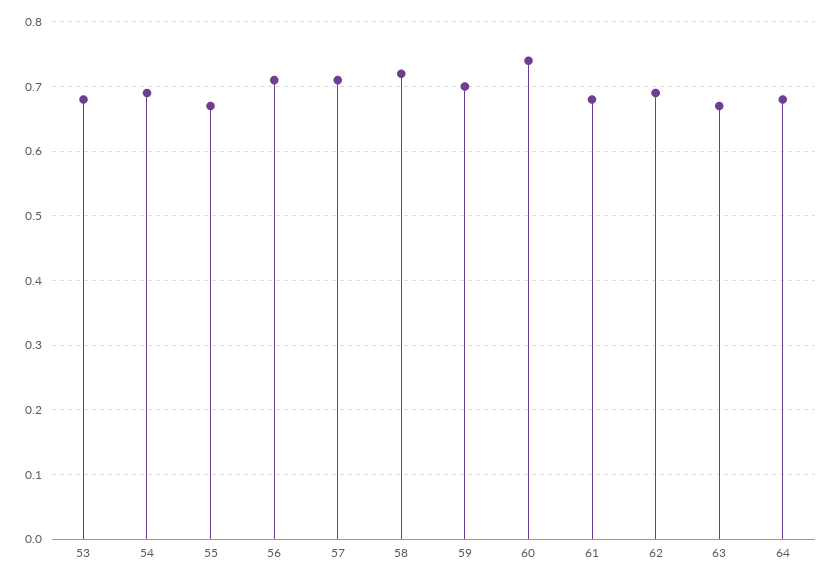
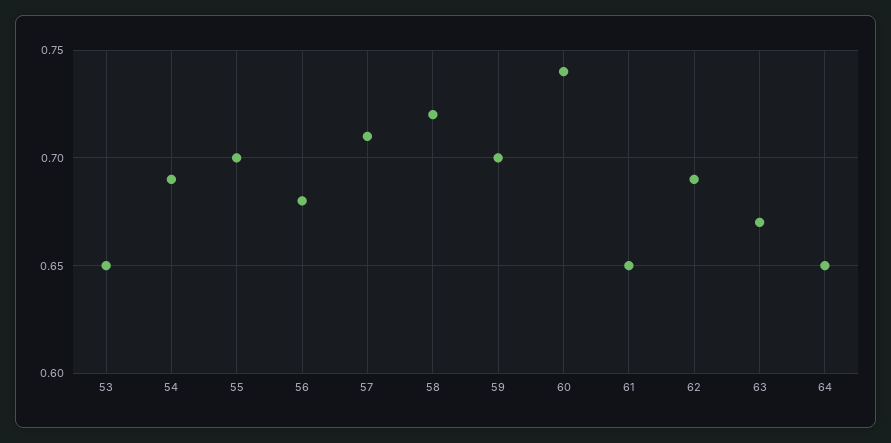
53: 0.68 -> 0.65
55: 0.67 -> 0.7
56: 0.71 -> 0.68
61: 0.68 -> 0.65
64: 0.68 -> 0.65

